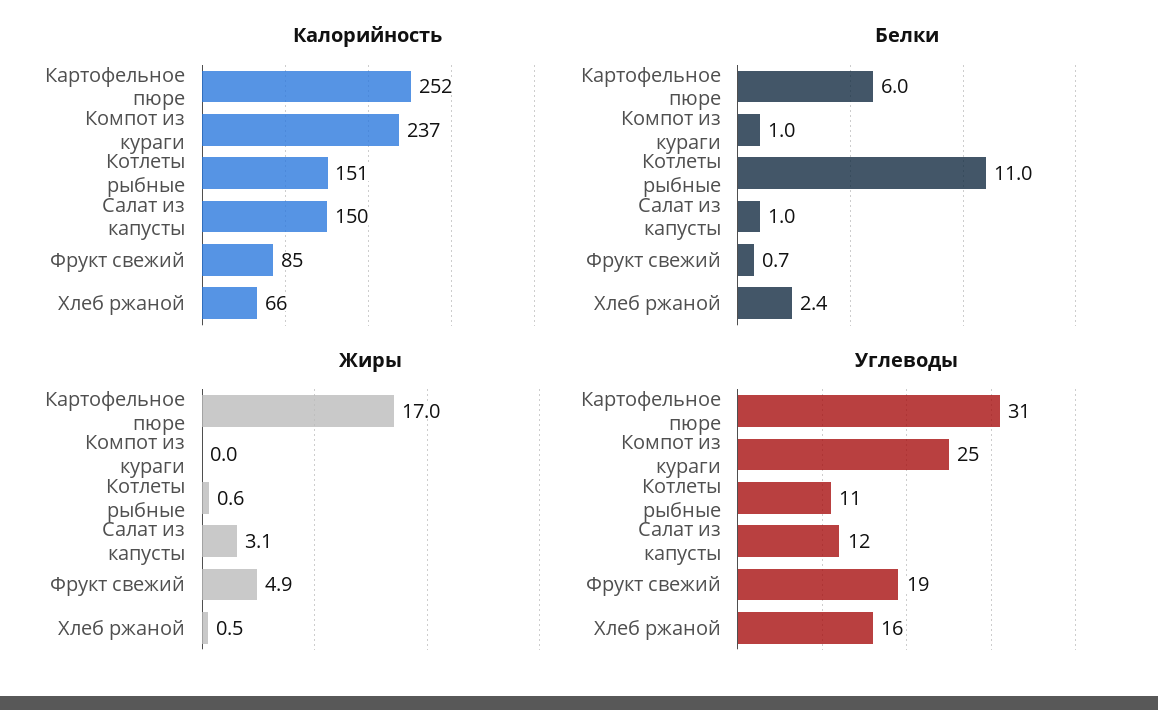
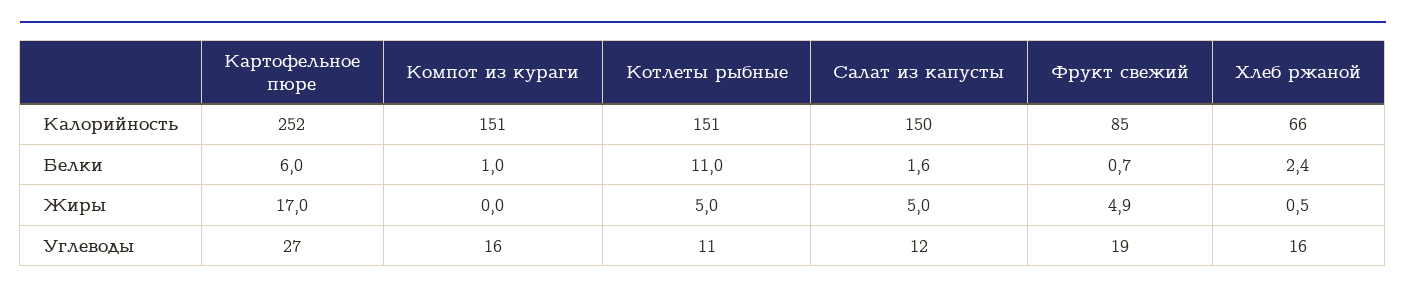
Калорийность, Компот из кураги: 237 -> 151
Белки, Салат из капусты: 1 -> 1.6
Жиры, Котлеты рыбные: 0.6 -> 5
Жиры, Салат из капусты: 3.1 -> 5
Углеводы, Картофельное пюре: 31 -> 27
Углеводы, Компот из кураги: 25 -> 16

